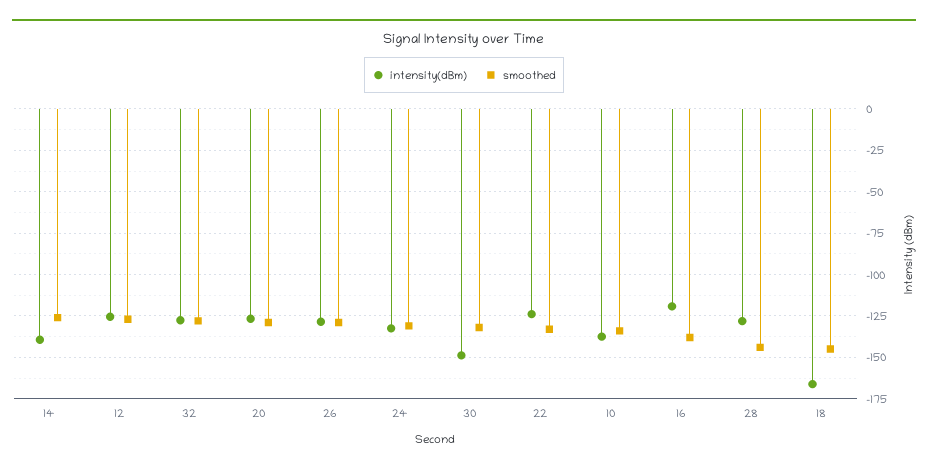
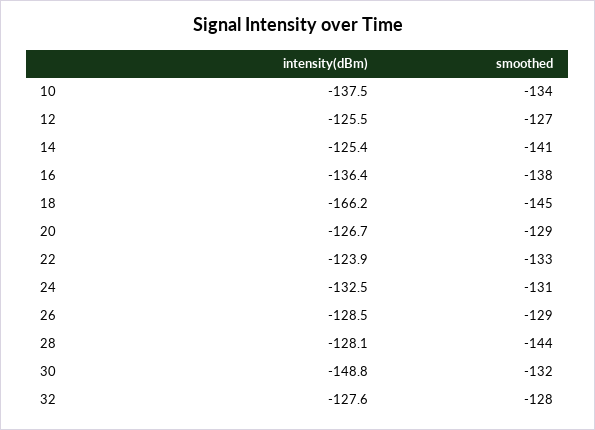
intensity(dBm), 14: -140 -> -125.4
smoothed, 14: -125 -> -141
intensity(dBm), 16: -120 -> -136.4

